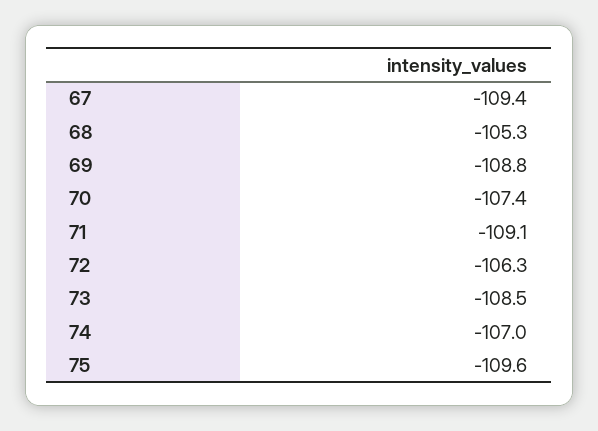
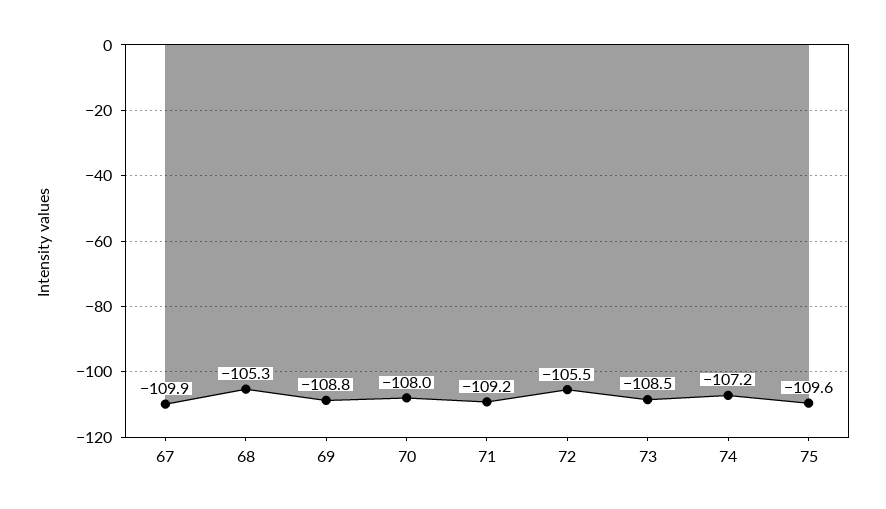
67: -109.4 -> -109.9
70: -107.4 -> -108
71: -109.1 -> -109.2
72: -106.3 -> -105.5
74: -107 -> -107.2

